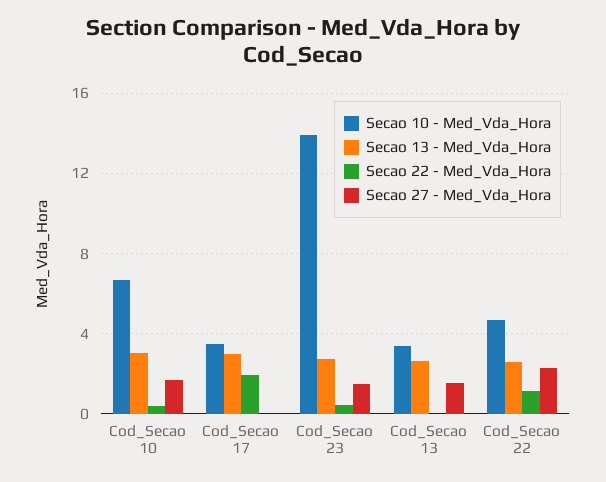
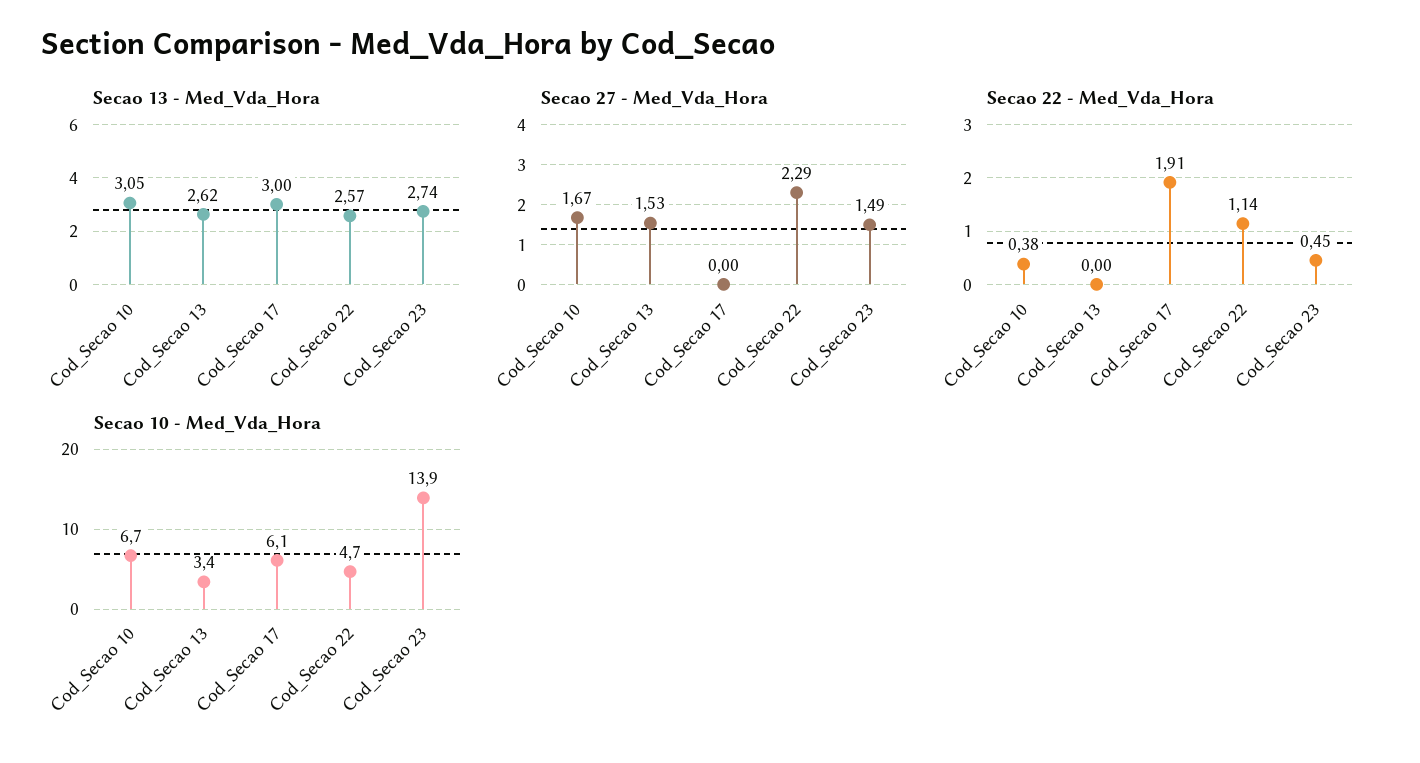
Secao 10 - Med_Vda_Hora, Cod_Secao 17: 3.5 -> 6.1

